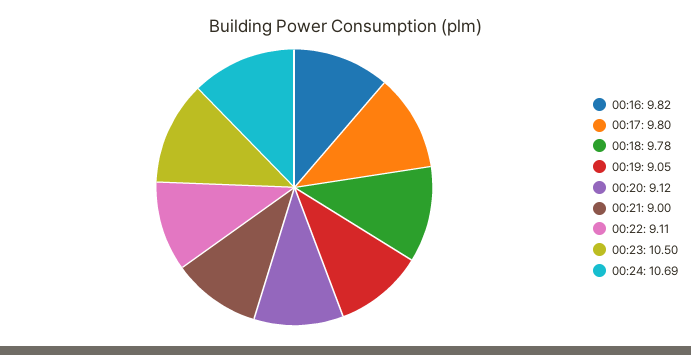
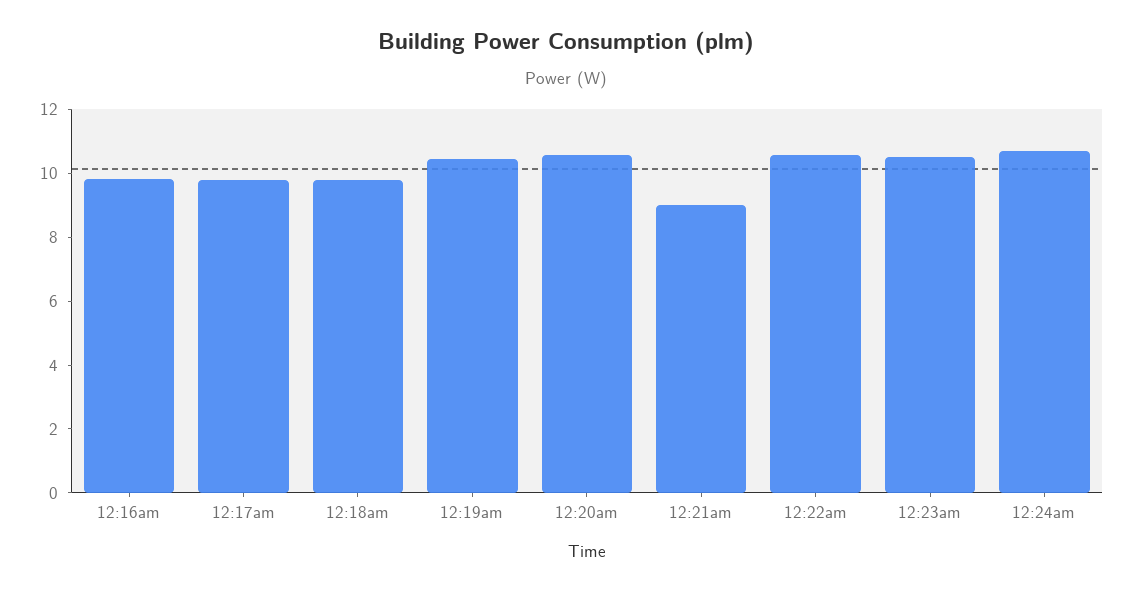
00:19: 9.05 -> 10.5
00:20: 9.12 -> 10.5
00:22: 9.11 -> 10.5

